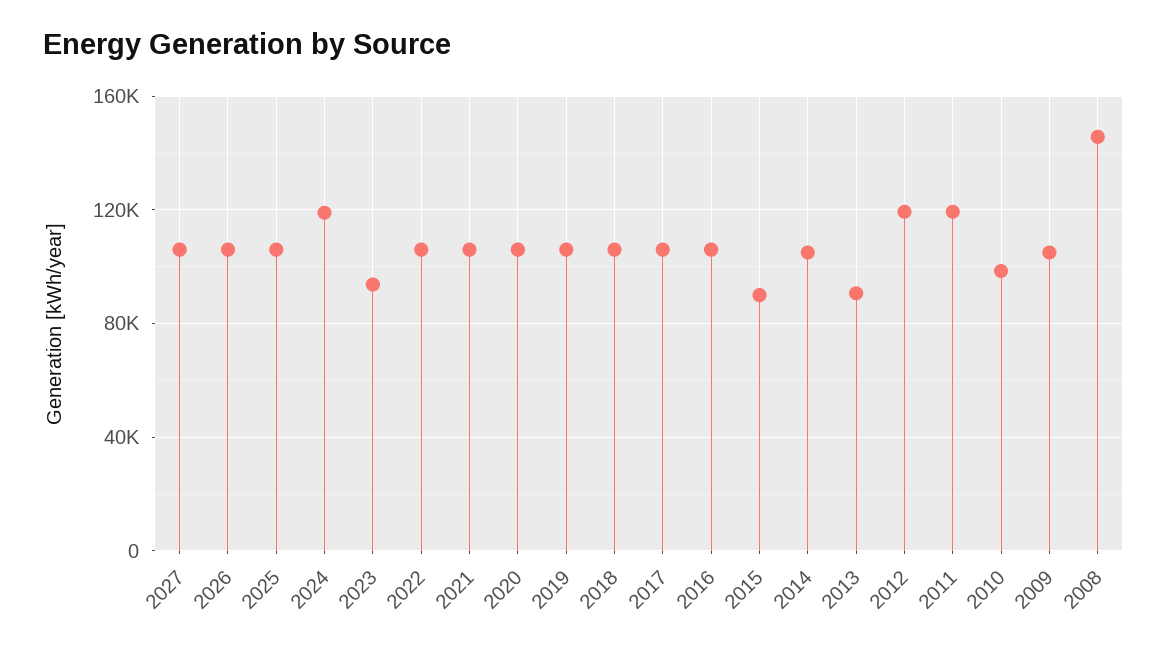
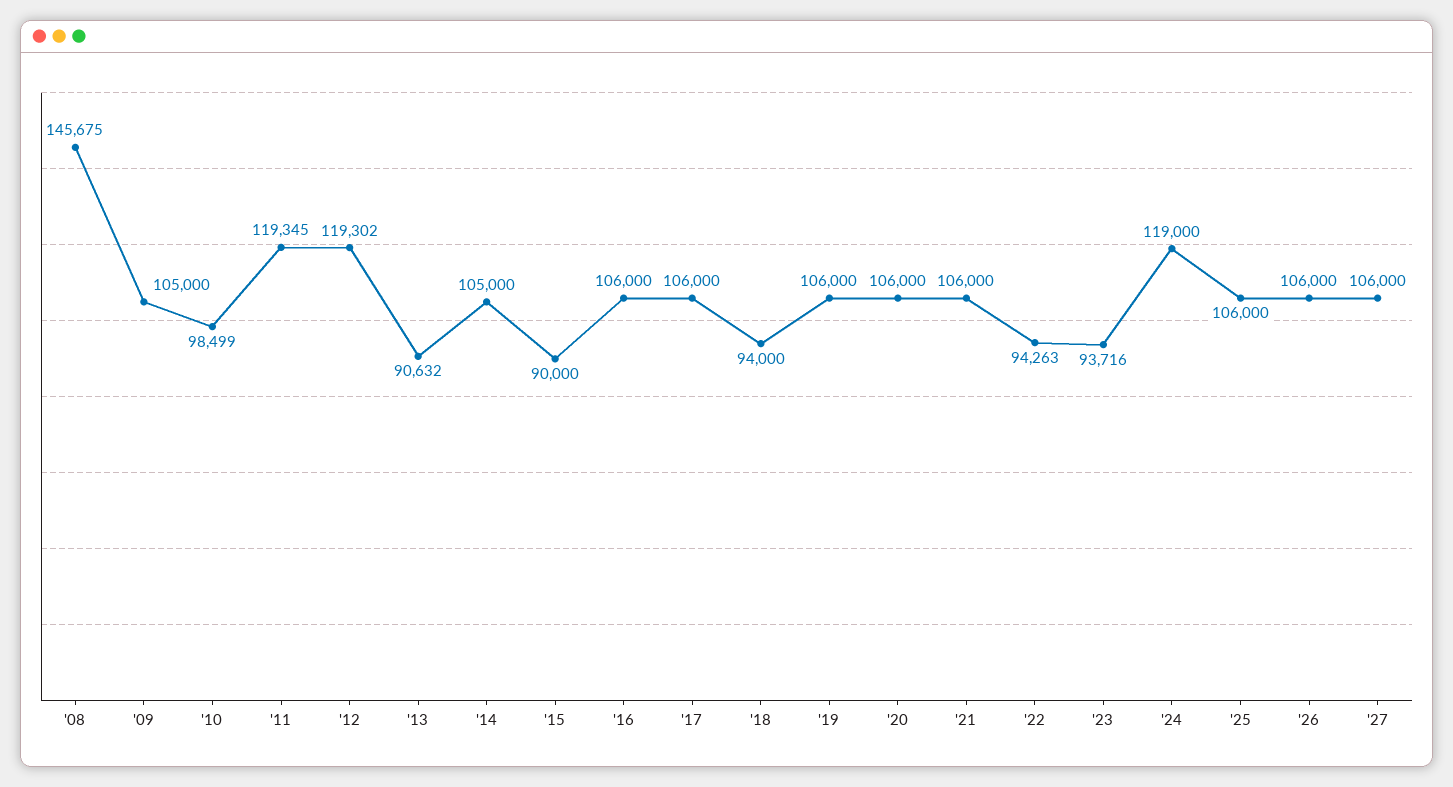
2022: 105000 -> 94263
2018: 105000 -> 94000

